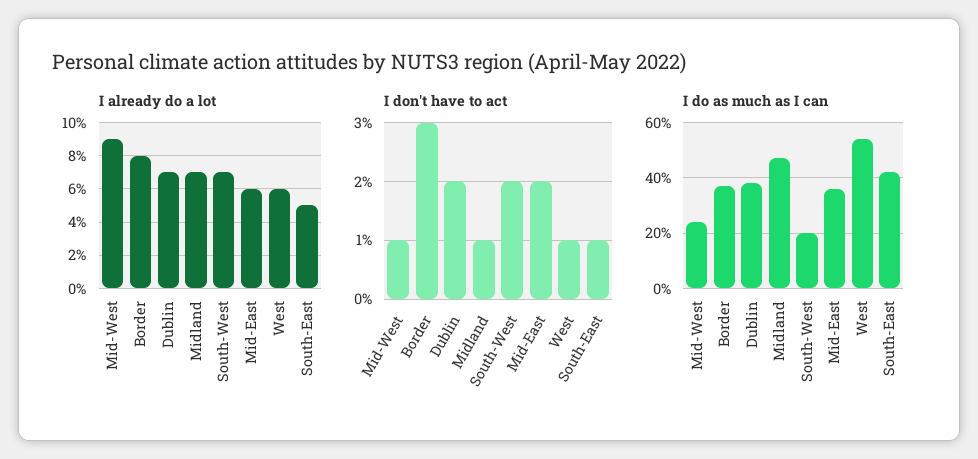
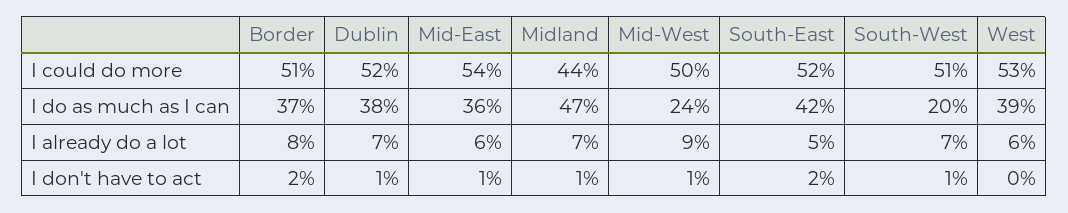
I don't have to act, Border: 3 -> 2
I don't have to act, Dublin: 2 -> 1
I don't have to act, South-West: 2 -> 1
I don't have to act, Mid-East: 2 -> 1
I don't have to act, West: 1 -> 0
I don't have to act, South-East: 1 -> 2
I do as much as I can, West: 55 -> 39
I could do more, Border: none -> 51
I could do more, Dublin: none -> 52
I could do more, Mid-East: none -> 54
I could do more, Midland: none -> 44
I could do more, Mid-West: none -> 50
I could do more, South-East: none -> 52
I could do more, South-West: none -> 51
I could do more, West: none -> 53

